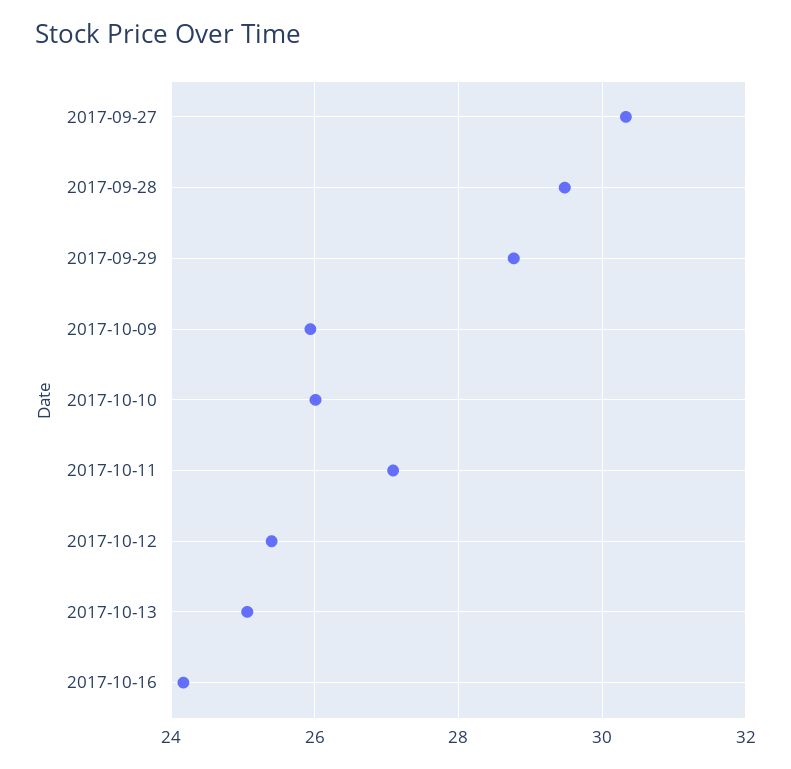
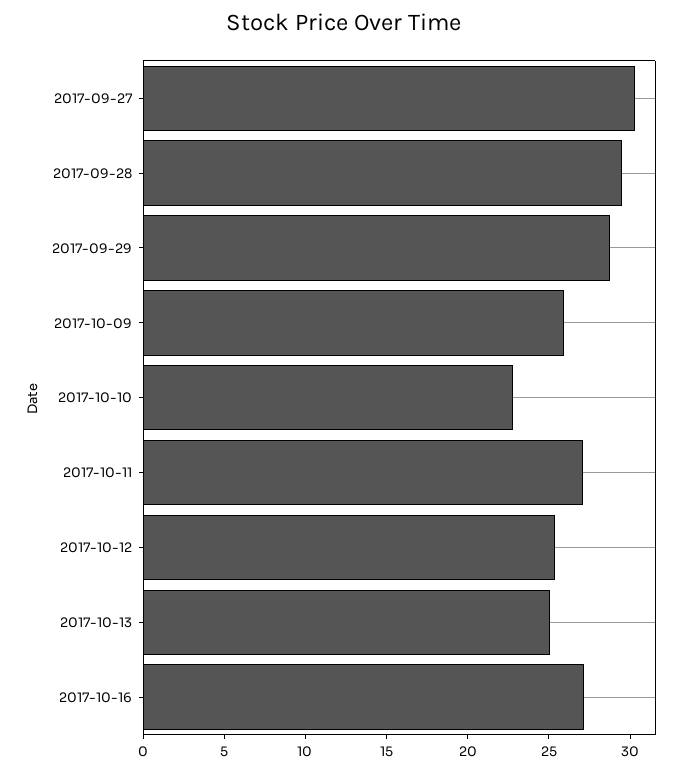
2017-10-10: 26 -> 23
2017-10-16: 24.2 -> 27

